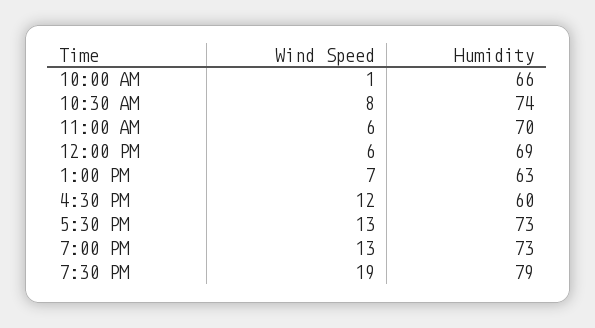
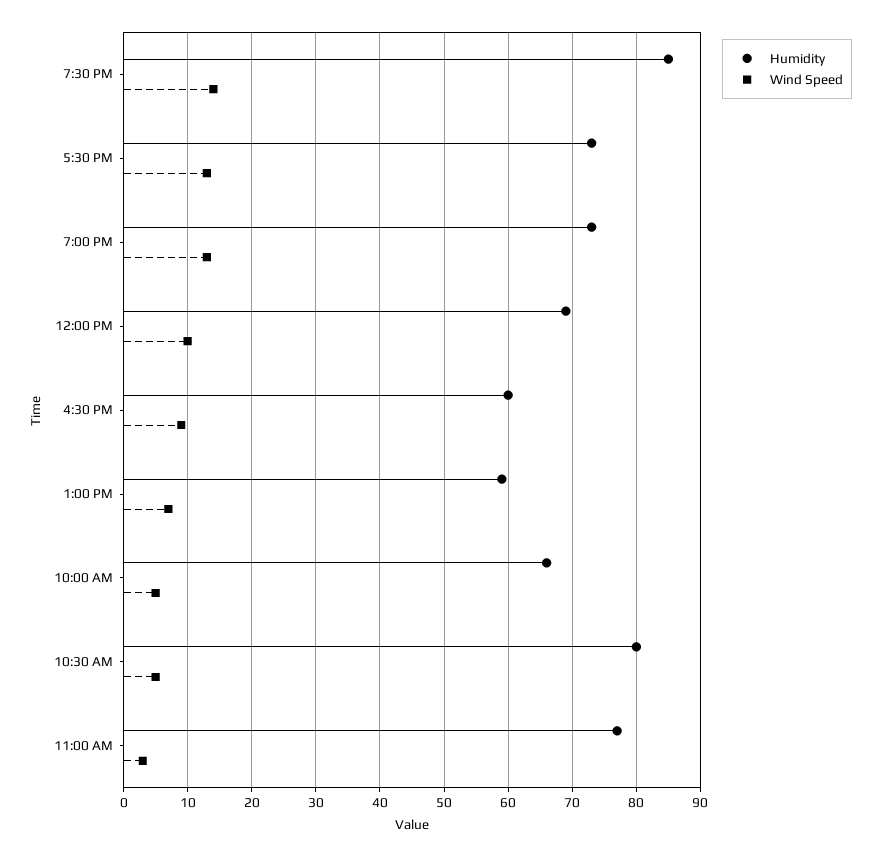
Wind Speed, 10:00 AM: 1 -> 5
Wind Speed, 10:30 AM: 8 -> 5
Humidity, 10:30 AM: 74 -> 80
Wind Speed, 11:00 AM: 6 -> 3
Humidity, 11:00 AM: 70 -> 77
Wind Speed, 12:00 PM: 6 -> 10
Humidity, 1:00 PM: 63 -> 59
Wind Speed, 4:30 PM: 12 -> 9
Wind Speed, 7:30 PM: 19 -> 14
Humidity, 7:30 PM: 79 -> 85

